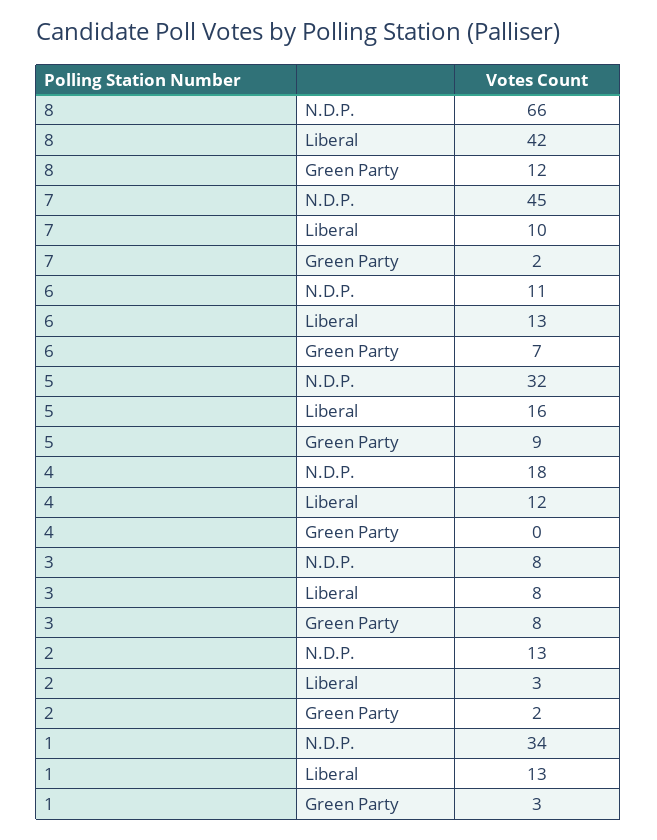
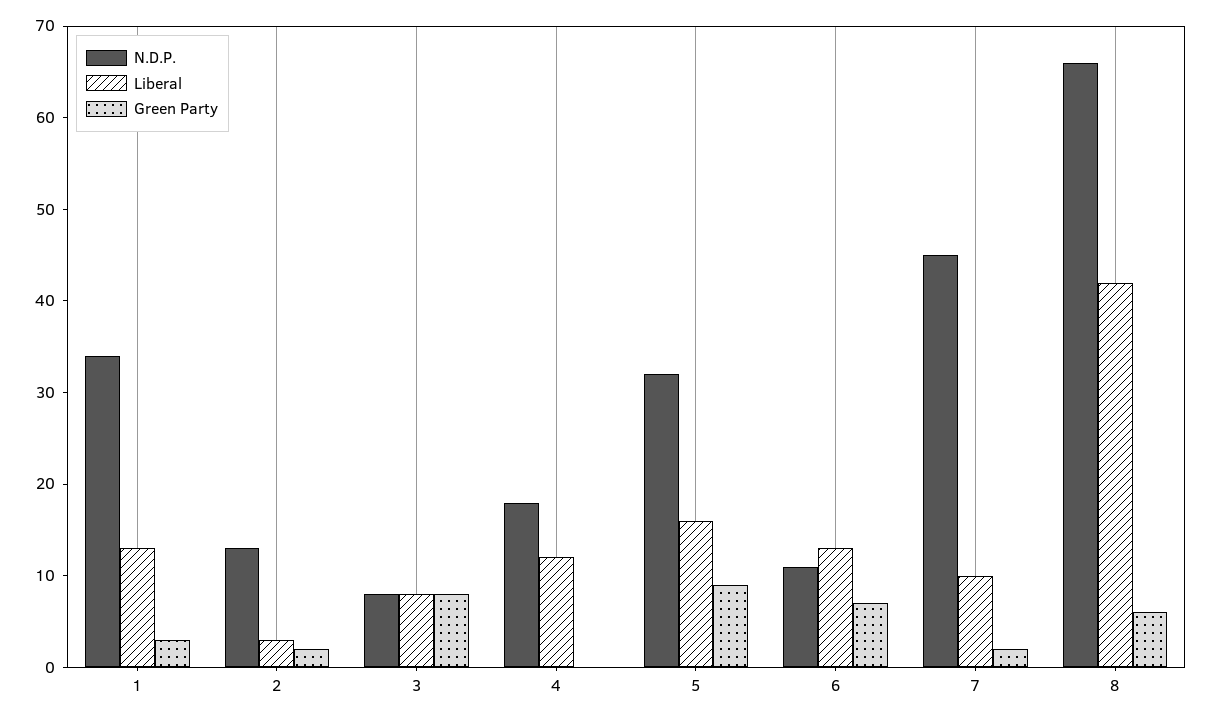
Green Party, 8: 12 -> 6

